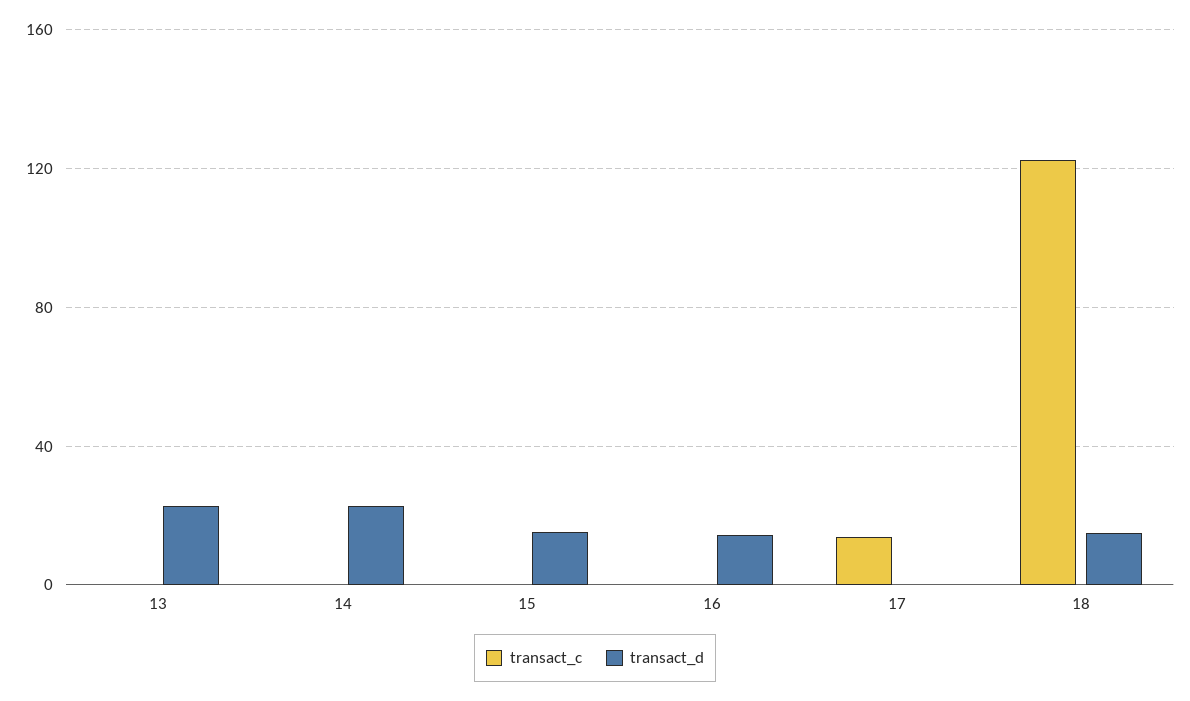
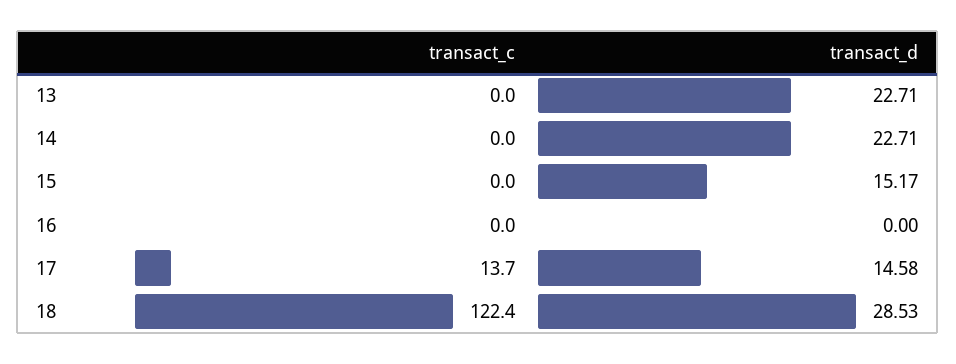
transact_d, 16: 15 -> 0
transact_d, 17: 0 -> 14.58
transact_d, 18: 15 -> 28.53

